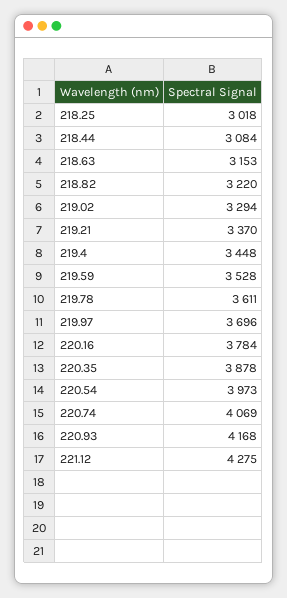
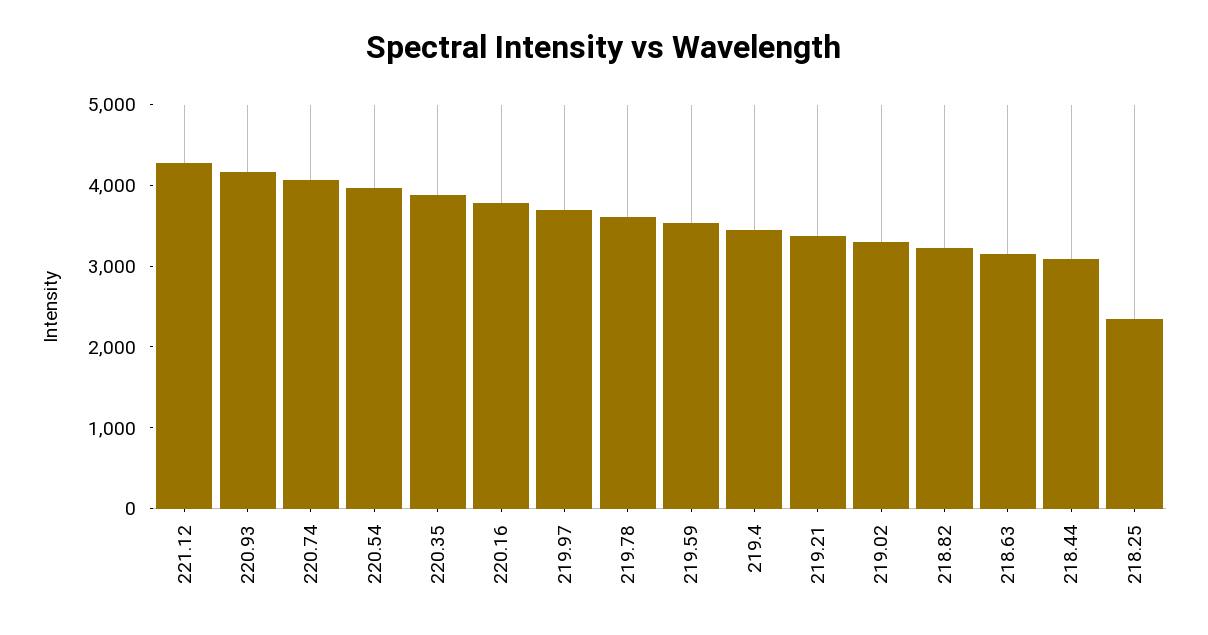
218.25: 3018 -> 2400

